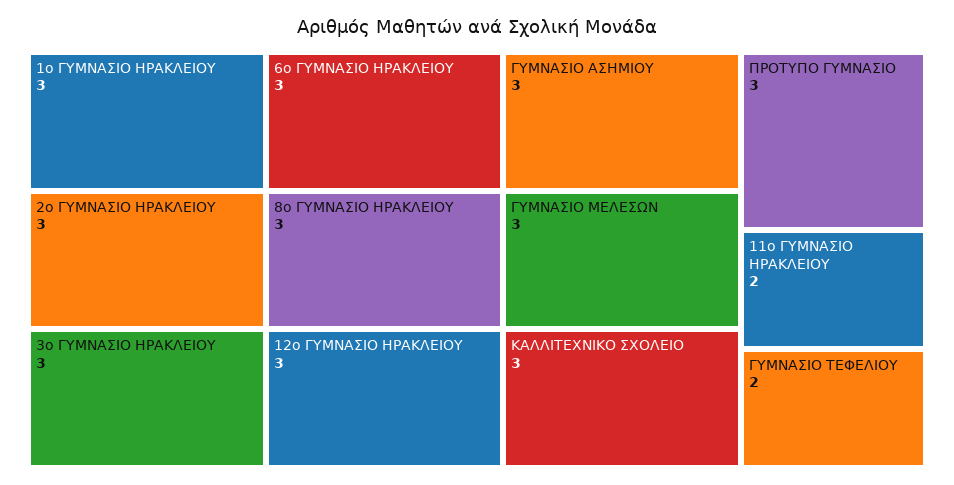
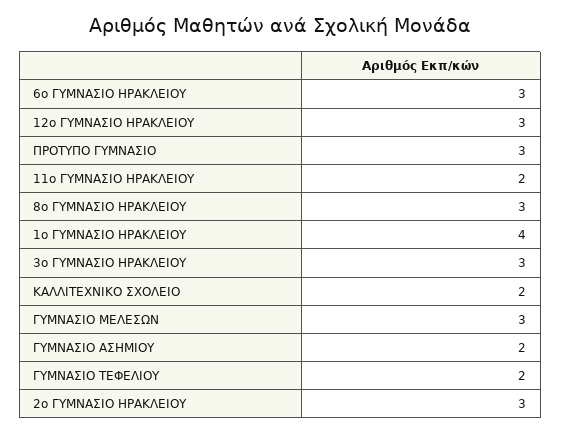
1ο ΓΥΜΝΑΣΙΟ ΗΡΑΚΛΕΙΟΥ: 3 -> 4
ΓΥΜΝΑΣΙΟ ΑΣΗΜΙΟΥ: 3 -> 2
ΚΑΛΛΙΤΕΧΝΙΚΟ ΣΧΟΛΕΙΟ: 3 -> 2

